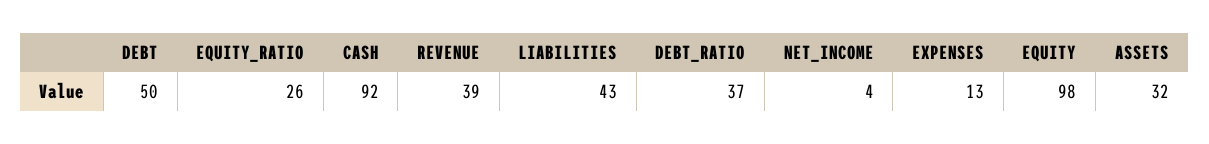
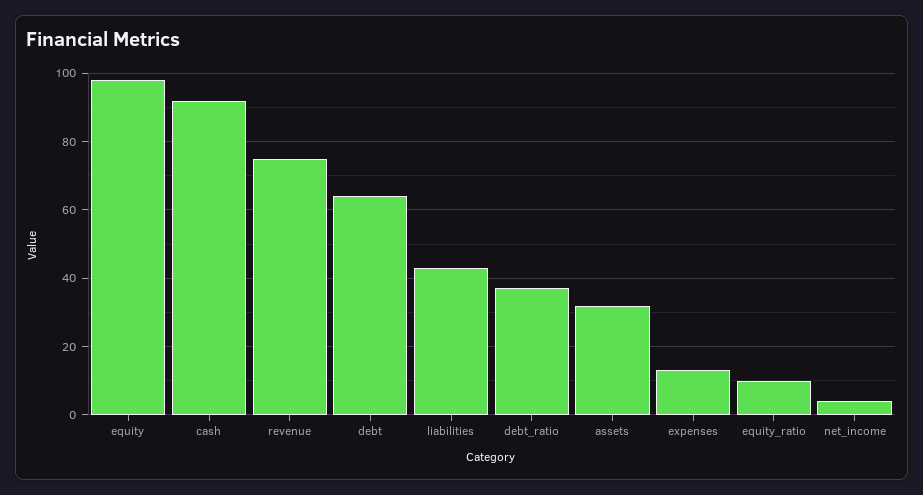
DEBT: 50 -> 65
EQUITY_RATIO: 26 -> 10
REVENUE: 39 -> 75

